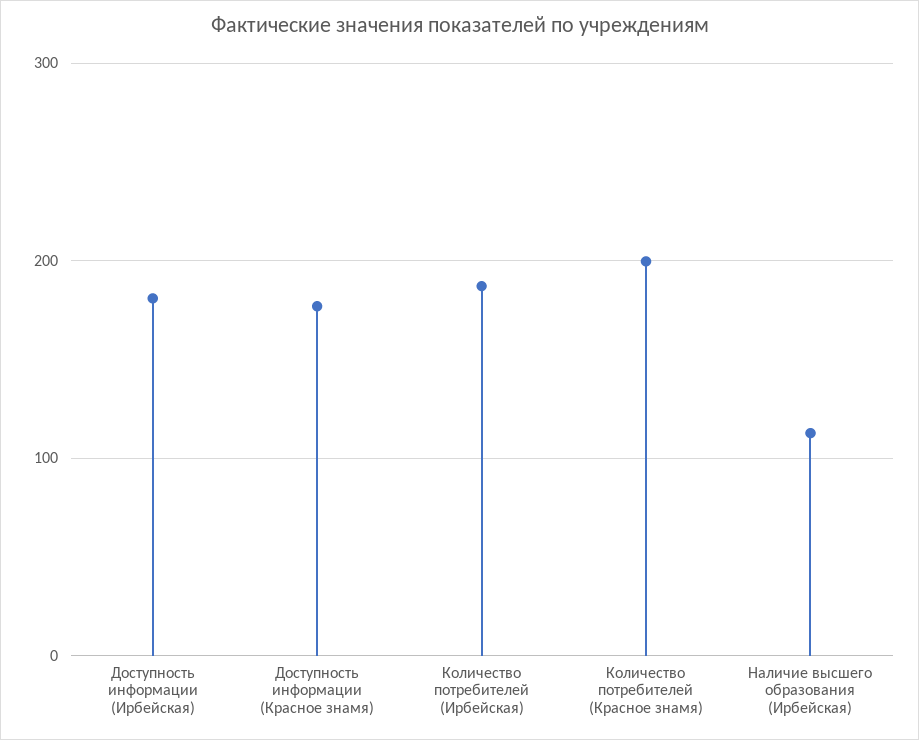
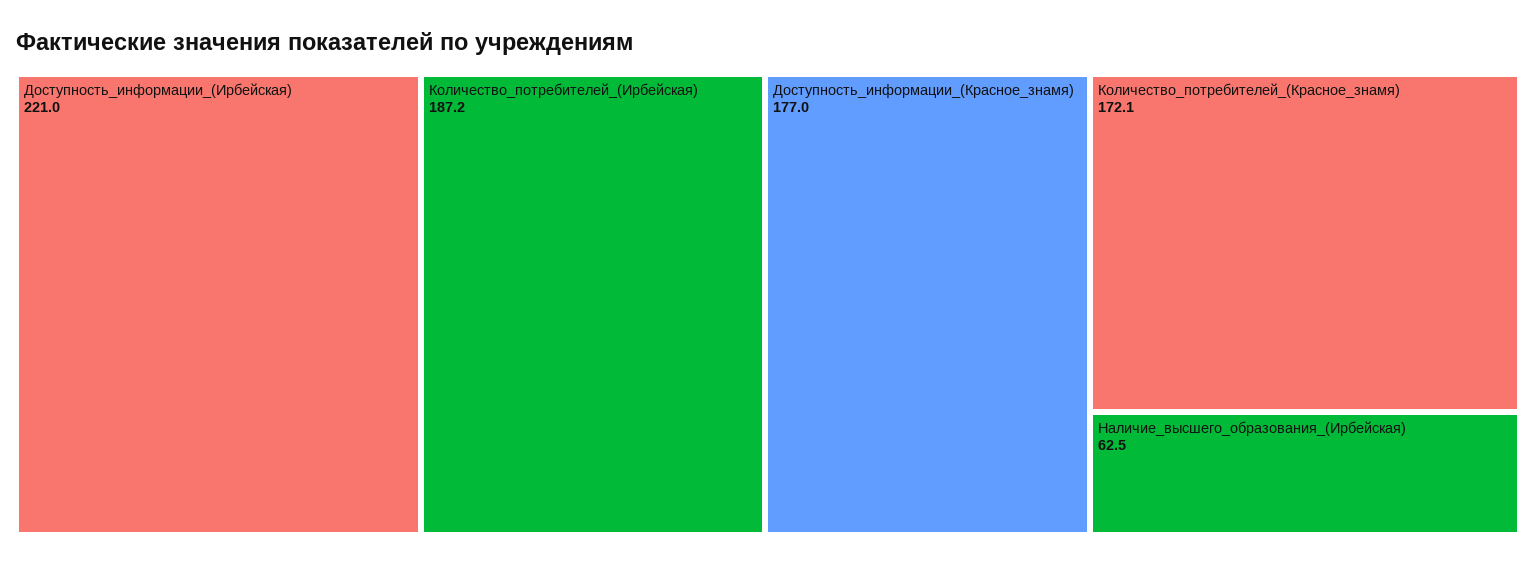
Доступность информации (Ирбейская): 180 -> 221
Количество потребителей (Красное знамя): 200 -> 172.1
Наличие высшего образования (Ирбейская): 110 -> 62.5

